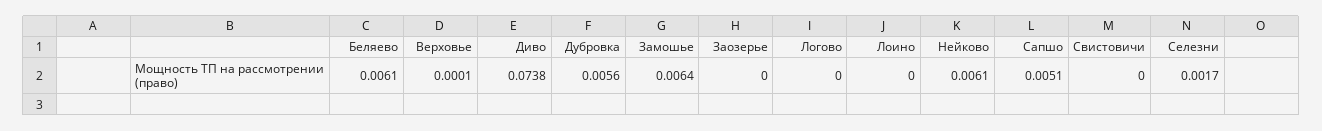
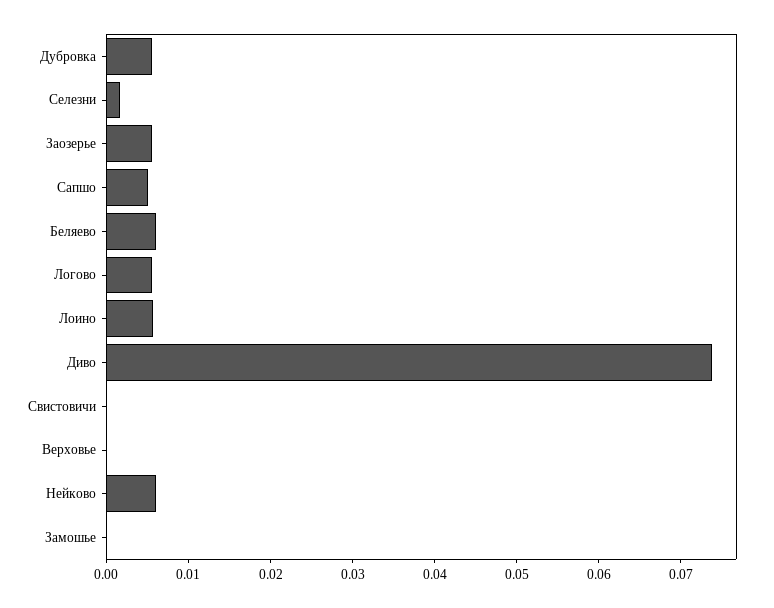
Замошье: 0.0064 -> 0
Заозерье: 0 -> 0.006
Логово: 0 -> 0.006
Лоино: 0 -> 0.006

